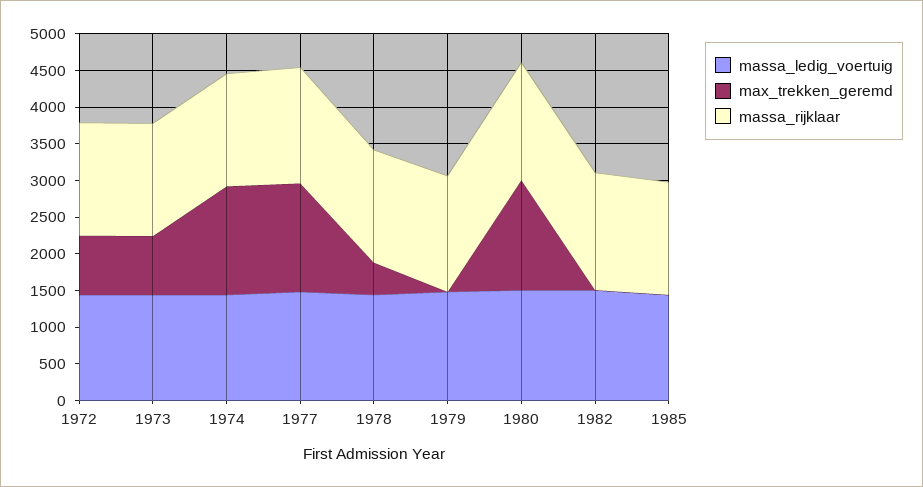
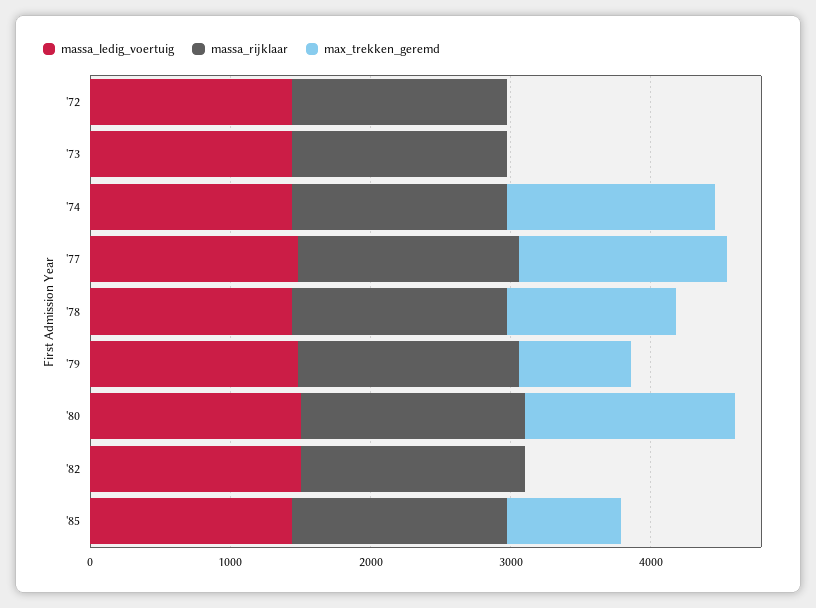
max_trekken_geremd, 1972: 750 -> 0
max_trekken_geremd, 1973: 750 -> 0
max_trekken_geremd, 1978: 500 -> 1200
max_trekken_geremd, 1979: 0 -> 800
max_trekken_geremd, 1985: 0 -> 800

